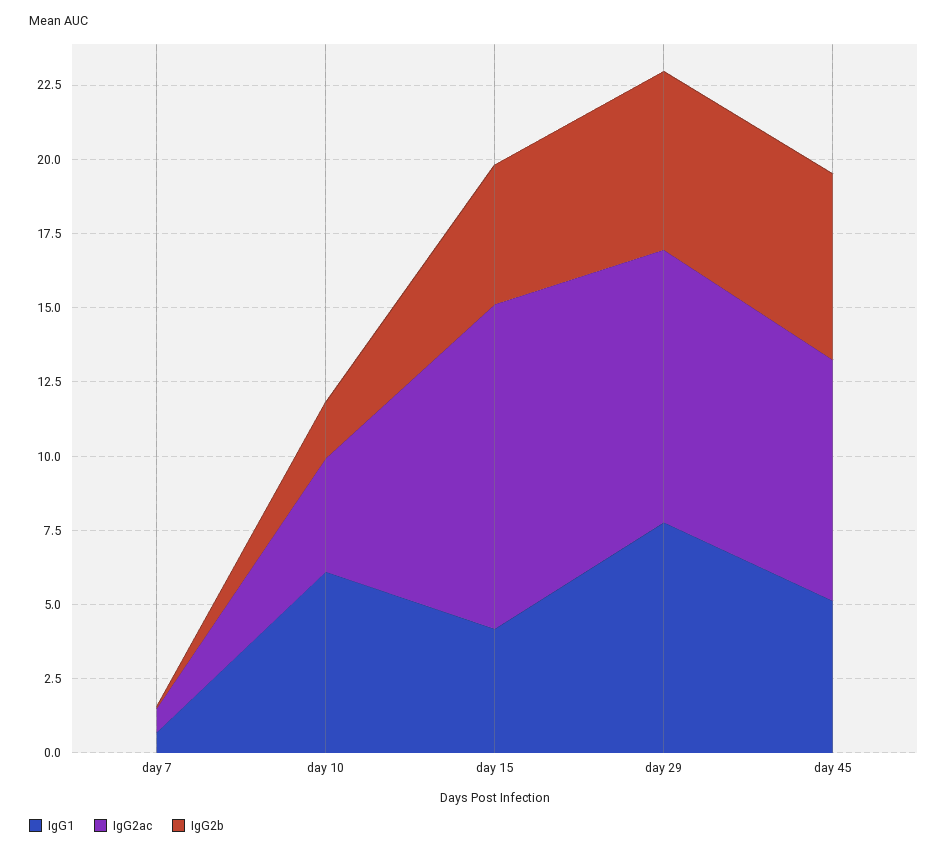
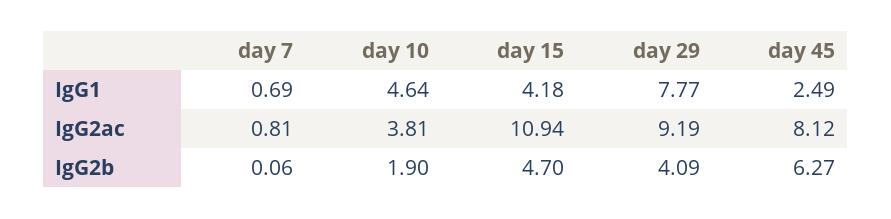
IgG1, day 10: 6 -> 4.64
IgG2b, day 29: 6 -> 4.09
IgG1, day 45: 5 -> 2.49

